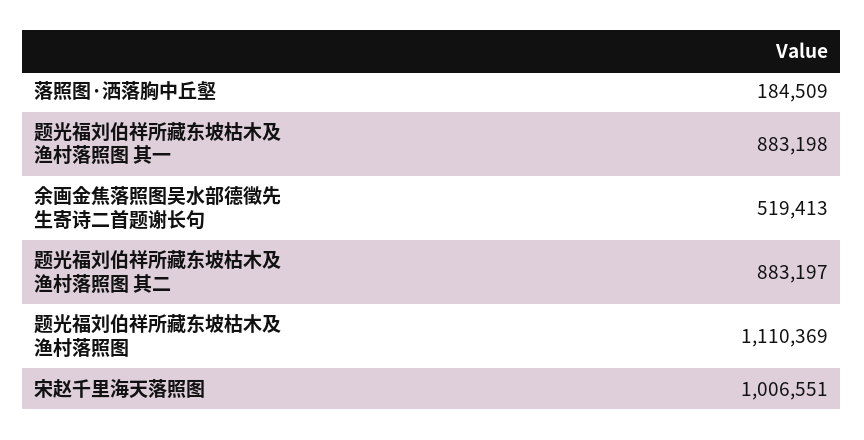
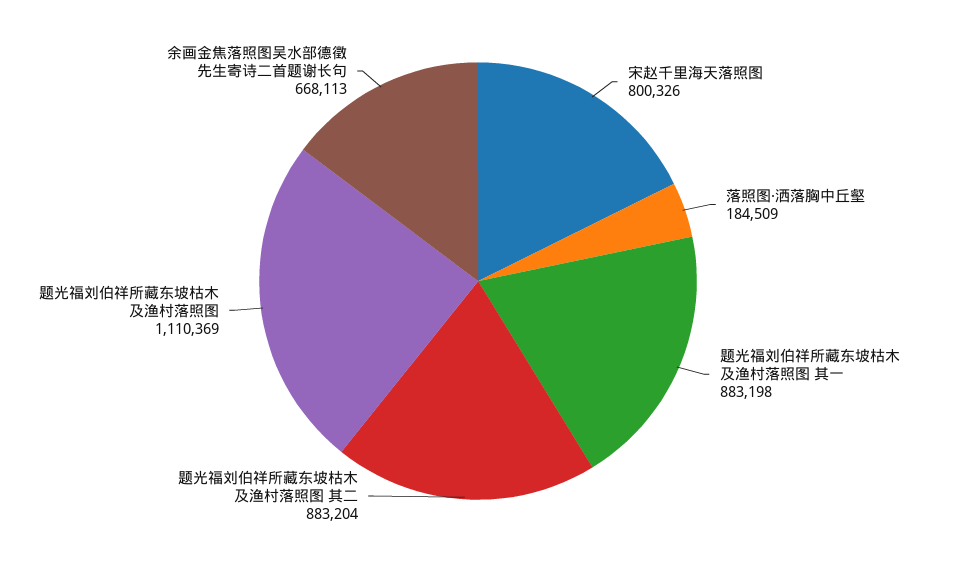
余画金焦落照图吴水部德徵先生寄诗二首题谢长句: 519413 -> 668113
题光福刘伯祥所藏东坡枯木及渔村落照图 其二: 883197 -> 883204
宋赵千里海天落照图: 1006551 -> 800326

